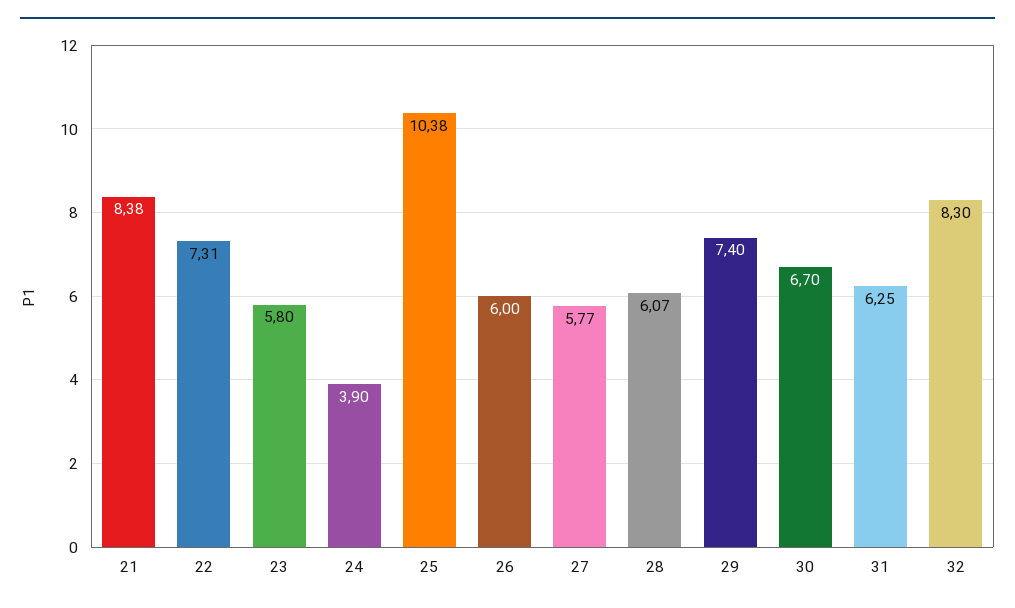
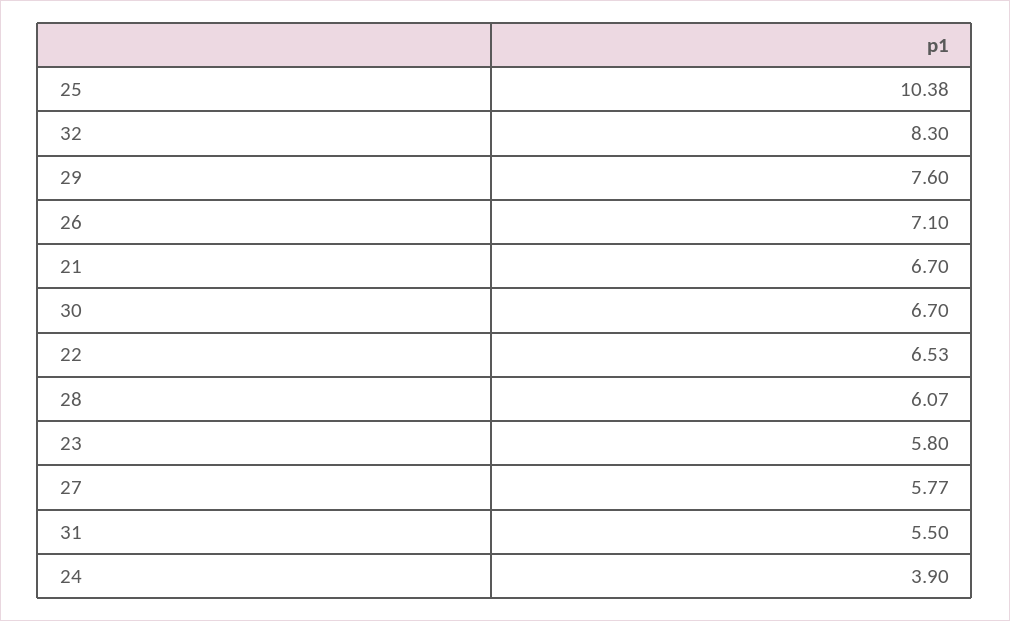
21: 8.38 -> 6.7
22: 7.31 -> 6.53
26: 6 -> 7.1
29: 7.4 -> 7.6
31: 6.25 -> 5.5

